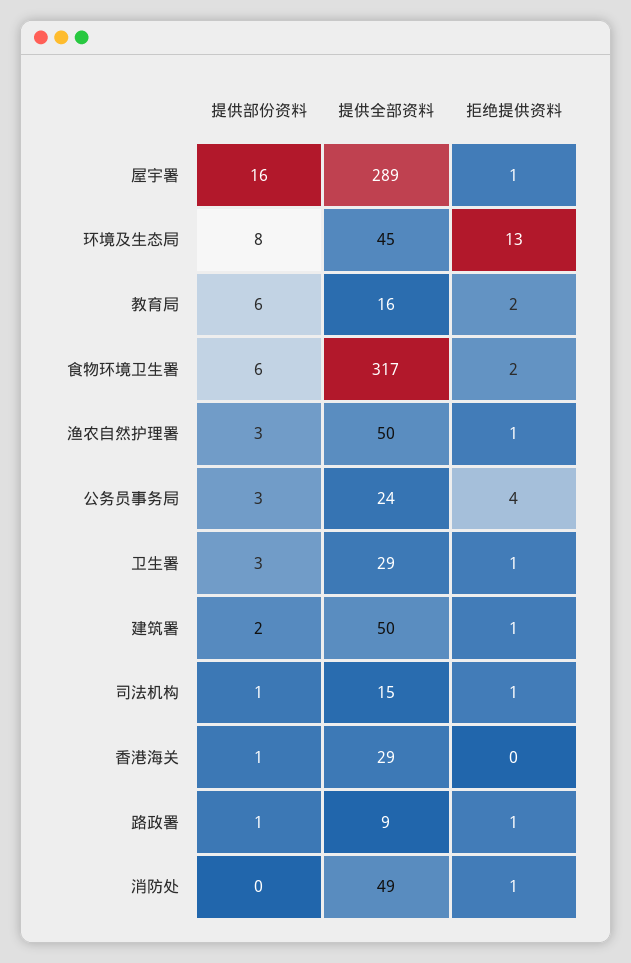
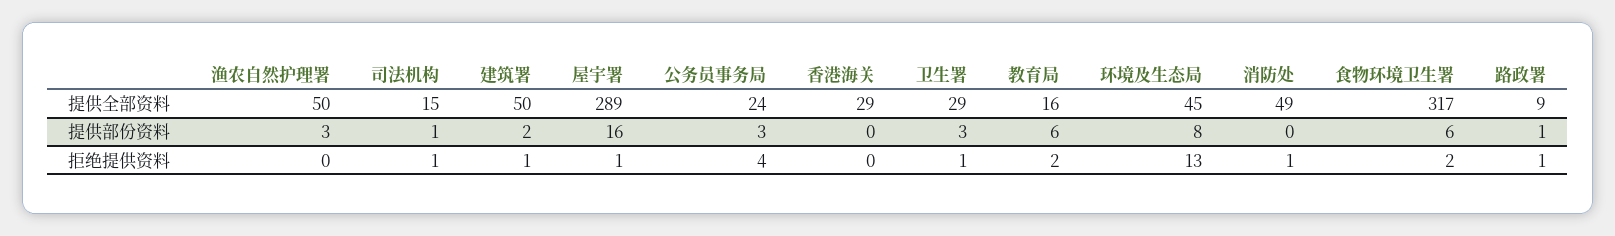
拒绝提供资料, 渔农自然护理署: 1 -> 0
提供部份资料, 香港海关: 1 -> 0

